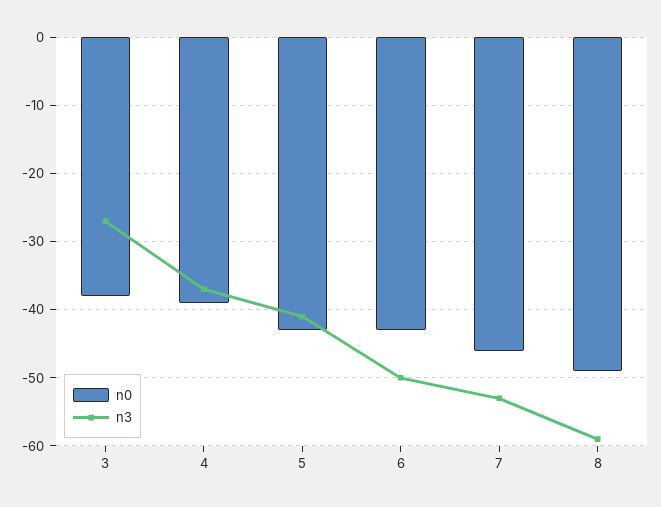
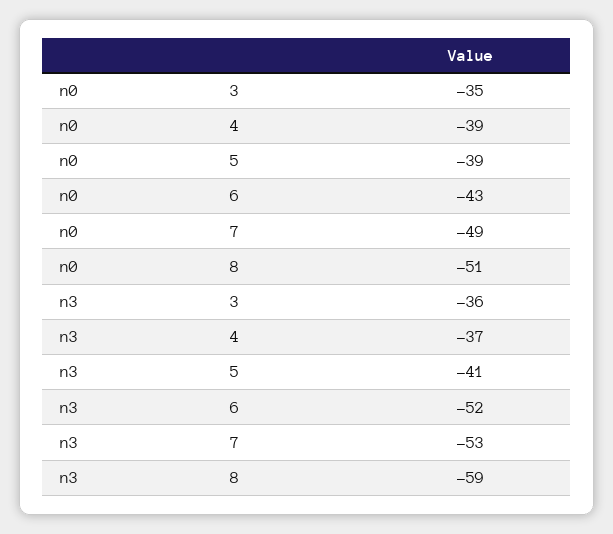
n0, 3: -38 -> -35
n3, 3: -27 -> -36
n0, 5: -43 -> -39
n3, 6: -50 -> -52
n0, 7: -46 -> -49
n0, 8: -49 -> -51

